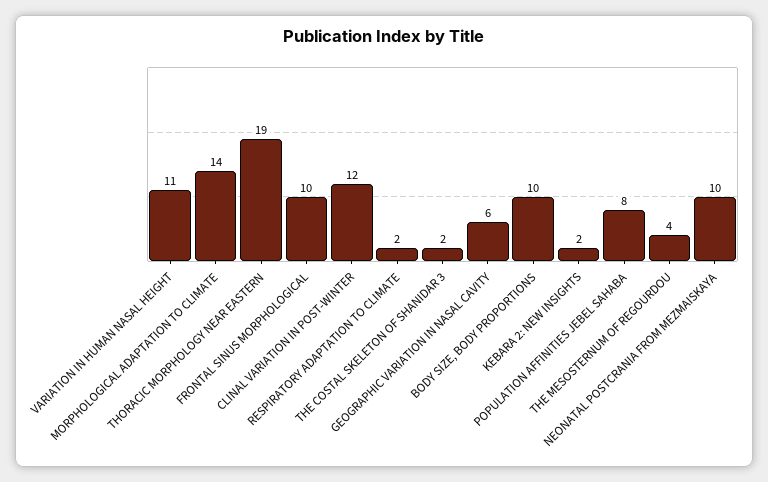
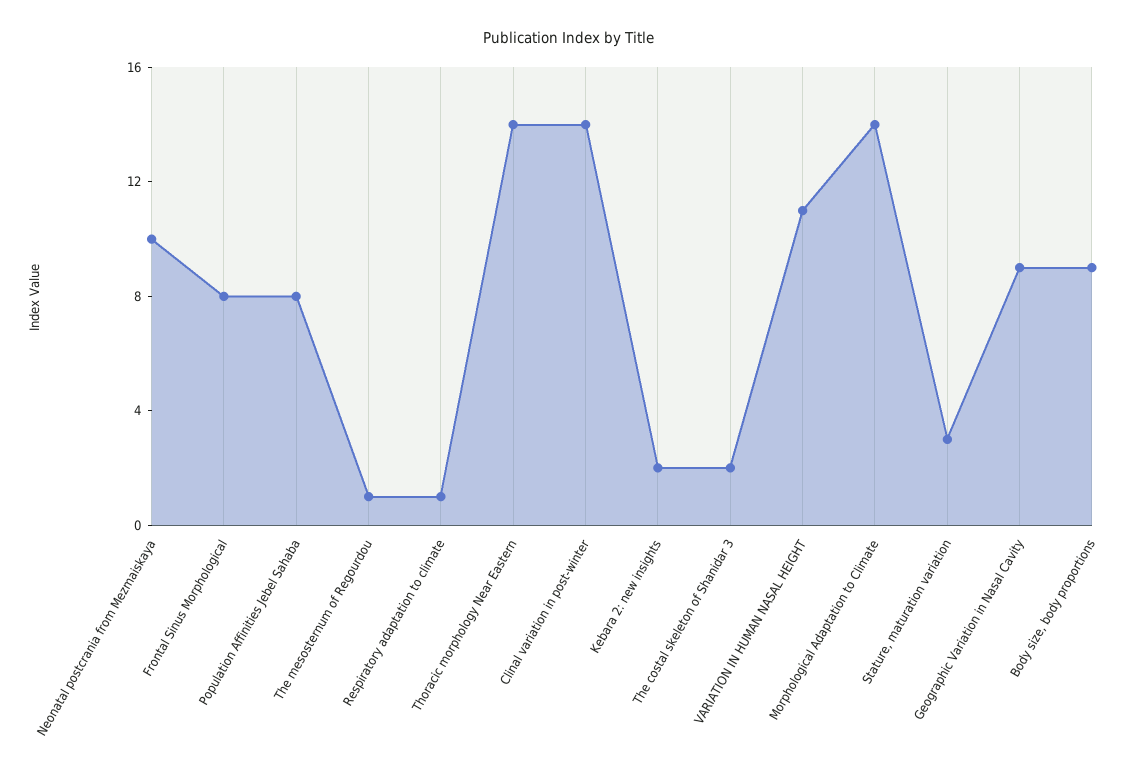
THORACIC MORPHOLOGY NEAR EASTERN: 19 -> 14
FRONTAL SINUS MORPHOLOGICAL: 10 -> 8
CLINAL VARIATION IN POST-WINTER: 12 -> 14
RESPIRATORY ADAPTATION TO CLIMATE: 2 -> 1
GEOGRAPHIC VARIATION IN NASAL CAVITY: 6 -> 9
BODY SIZE, BODY PROPORTIONS: 10 -> 9
THE MESOSTERNUM OF REGOURDOU: 4 -> 1
Stature, maturation variation: none -> 3

